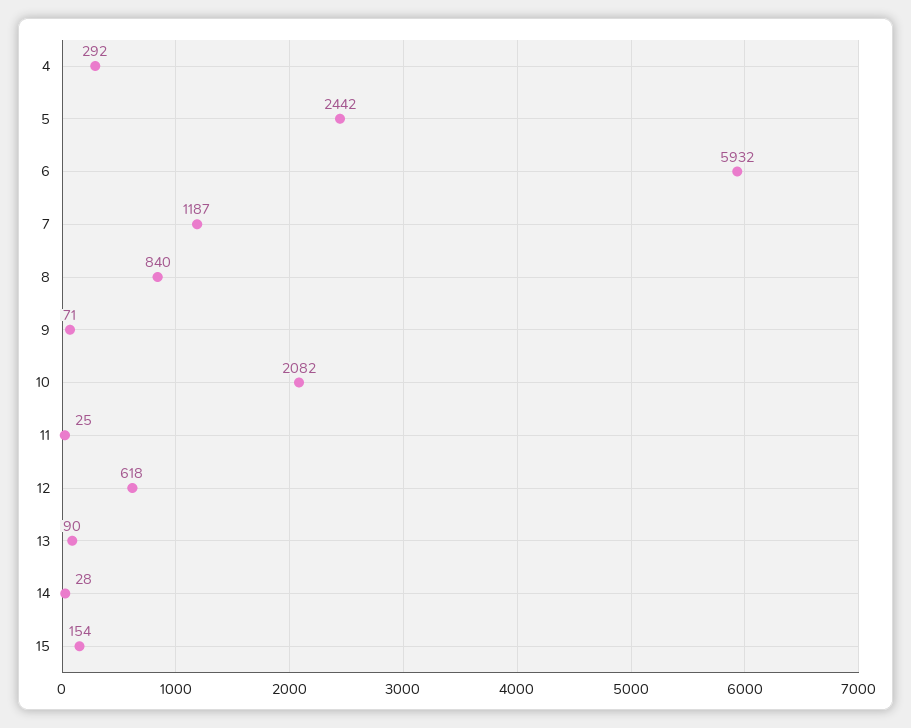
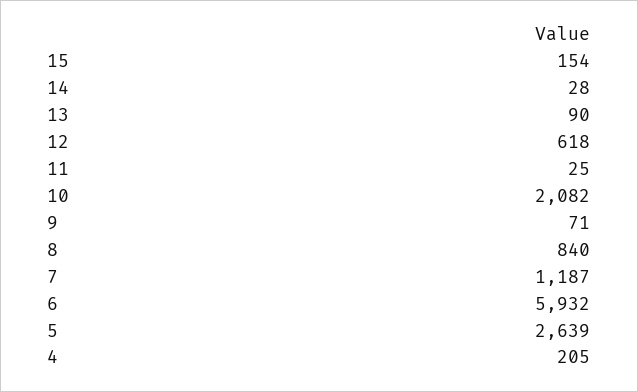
4: 292 -> 205
5: 2442 -> 2639

